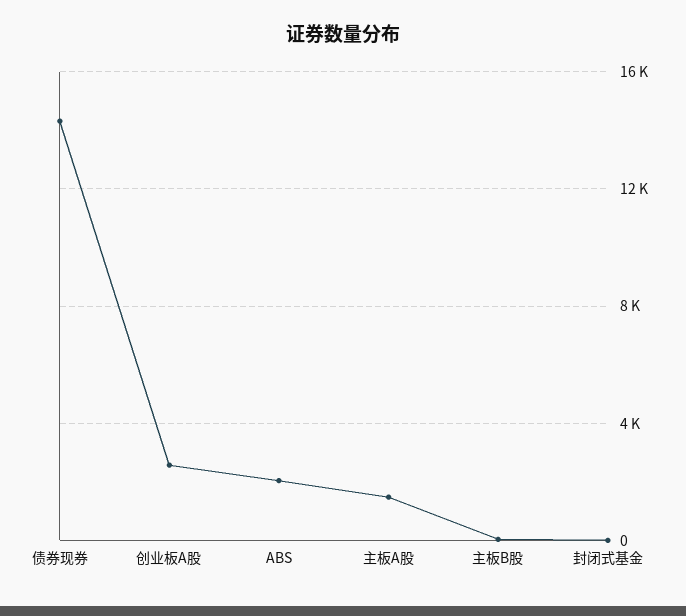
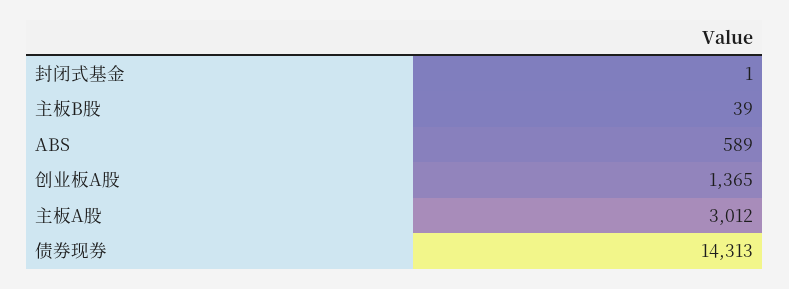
创业板A股: 2500 -> 1365
ABS: 2000 -> 589
主板A股: 1500 -> 3012

